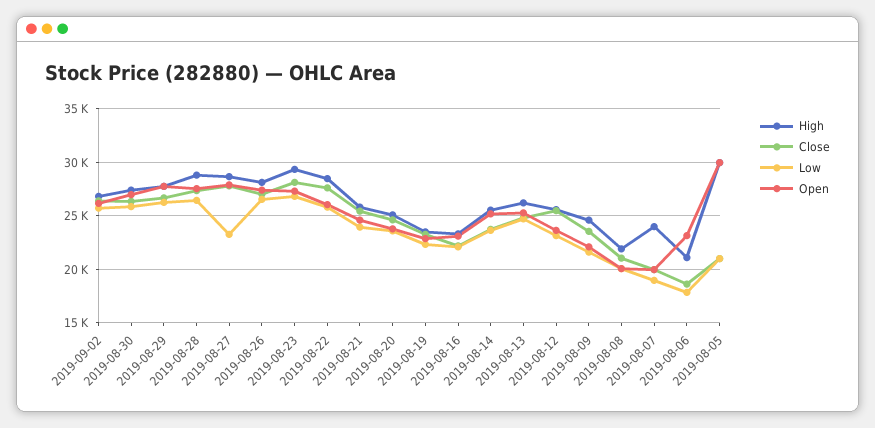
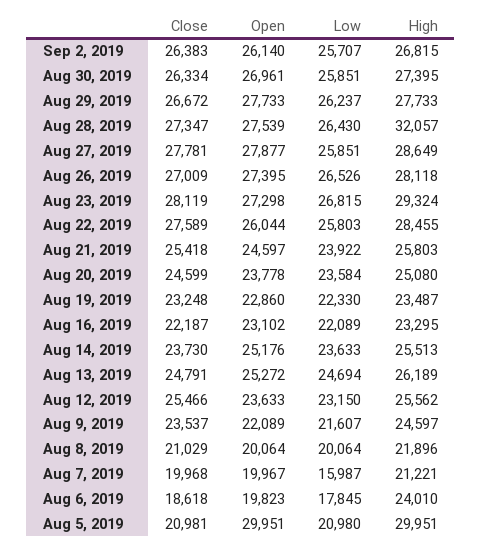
High, 2019-08-28: 29000 -> 32057
Low, 2019-08-27: 23000 -> 25851
High, 2019-08-07: 24000 -> 21221
Low, 2019-08-07: 19000 -> 15987
High, 2019-08-06: 21000 -> 24010
Open, 2019-08-06: 23000 -> 19823

